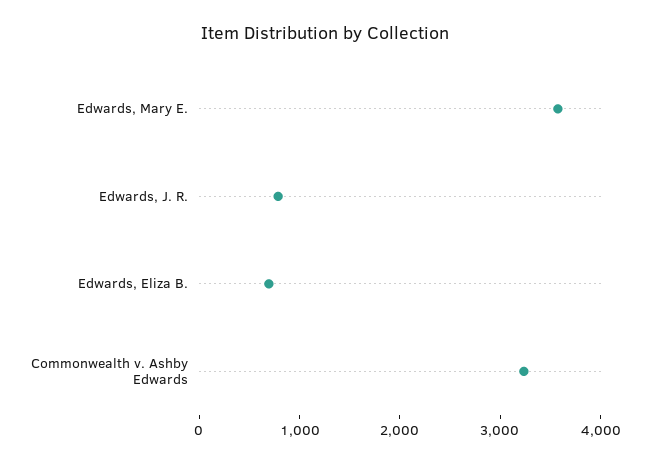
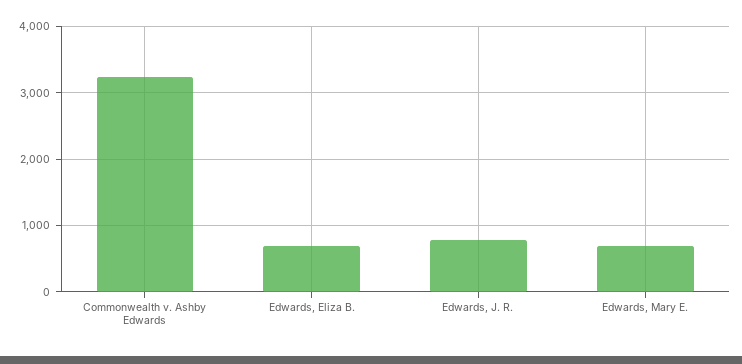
Edwards, Mary E.: 3600 -> 700

